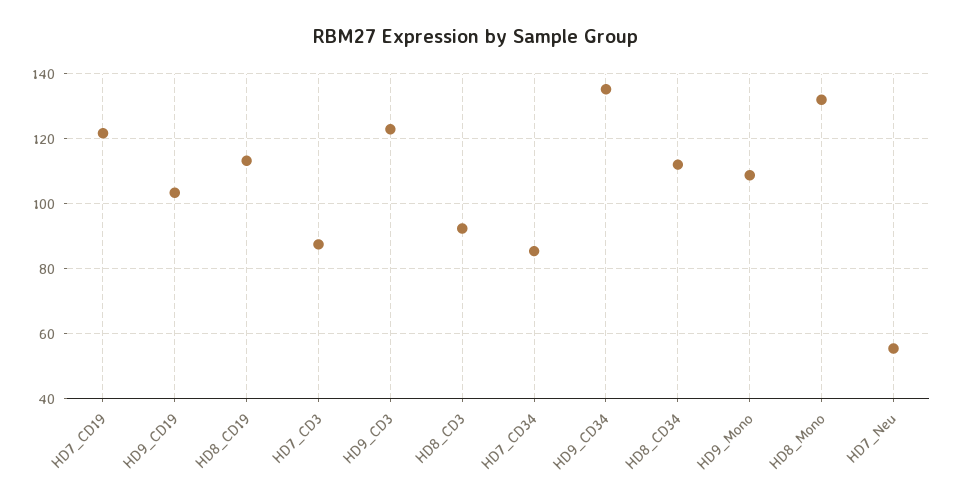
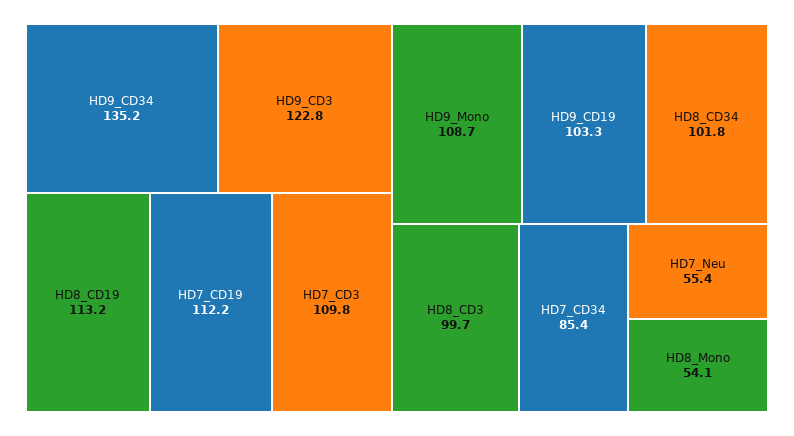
HD7_CD19: 122 -> 112.2
HD7_CD3: 88 -> 109.8
HD8_CD3: 92 -> 99.7
HD8_CD34: 112 -> 101.8
HD8_Mono: 132 -> 54.1

